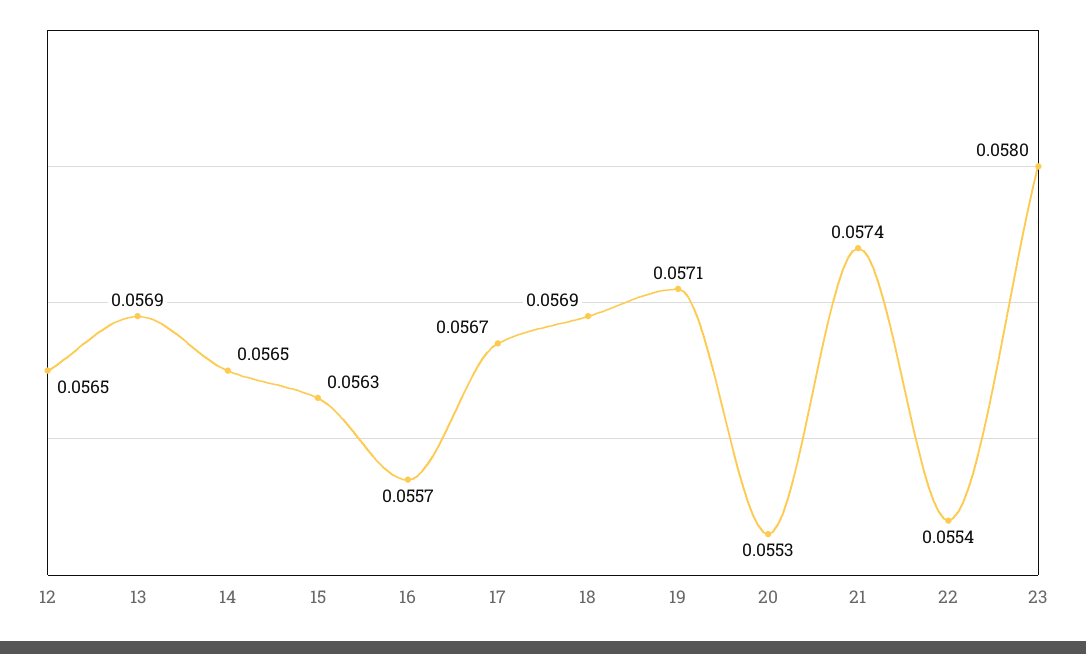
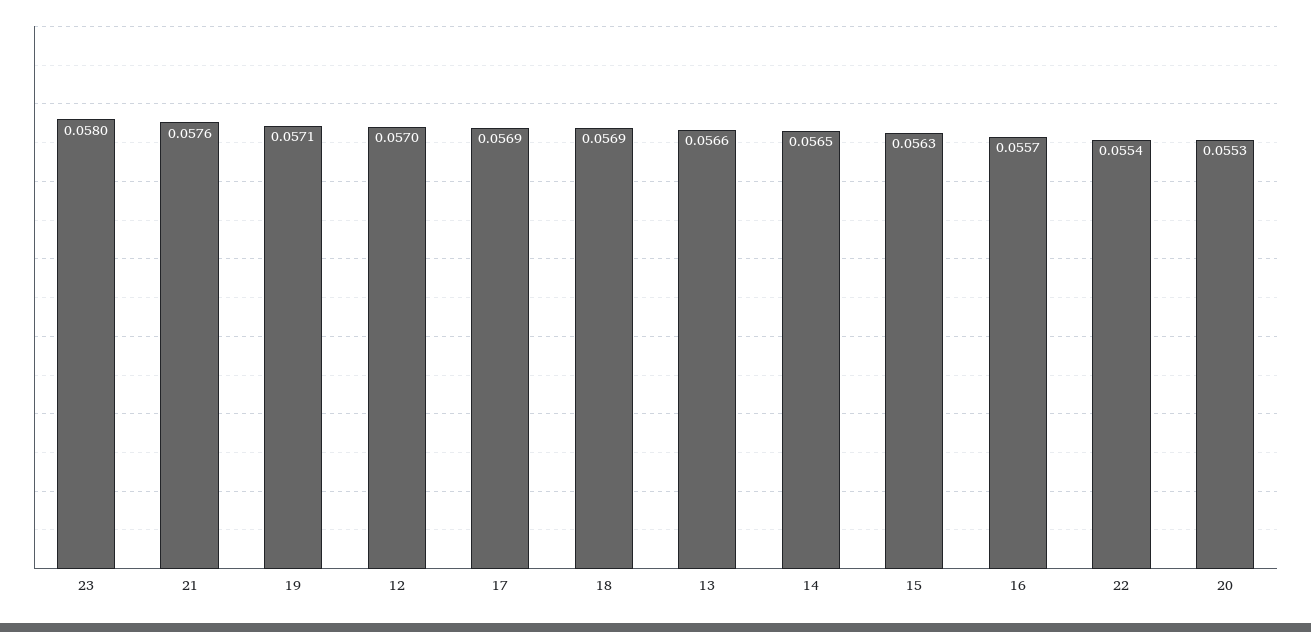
12: 0.0565 -> 0.057
13: 0.0569 -> 0.0566
17: 0.0567 -> 0.0569
21: 0.0574 -> 0.0576

